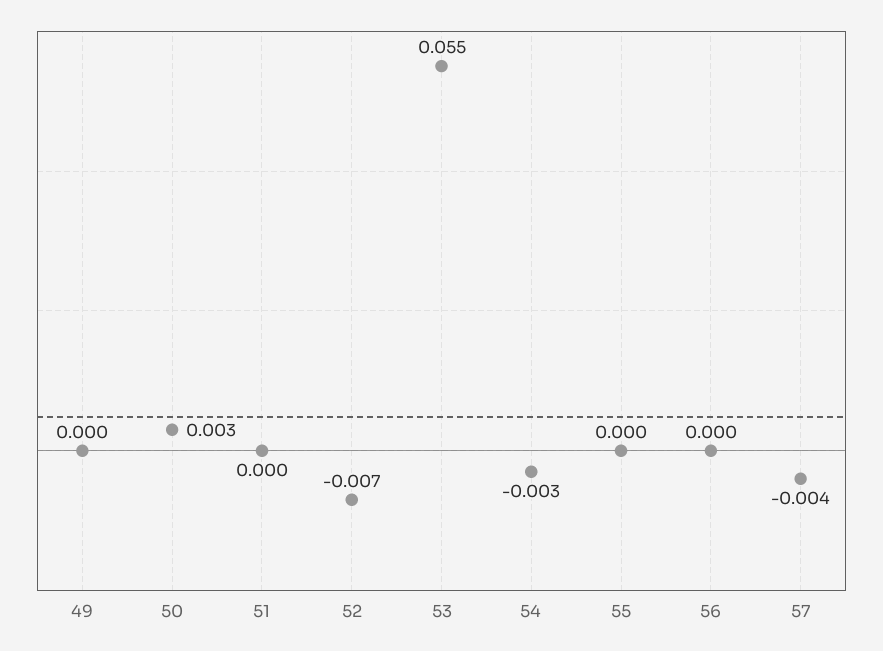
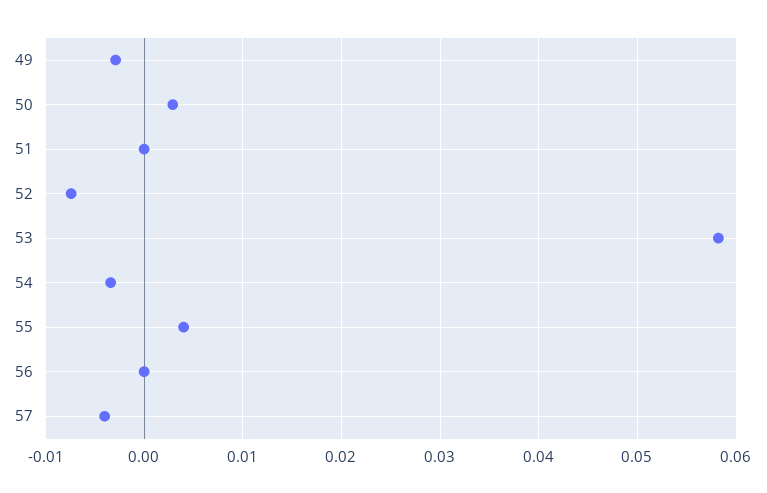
49: 0 -> -0.003
53: 0.055 -> 0.058
55: 0 -> 0.004

